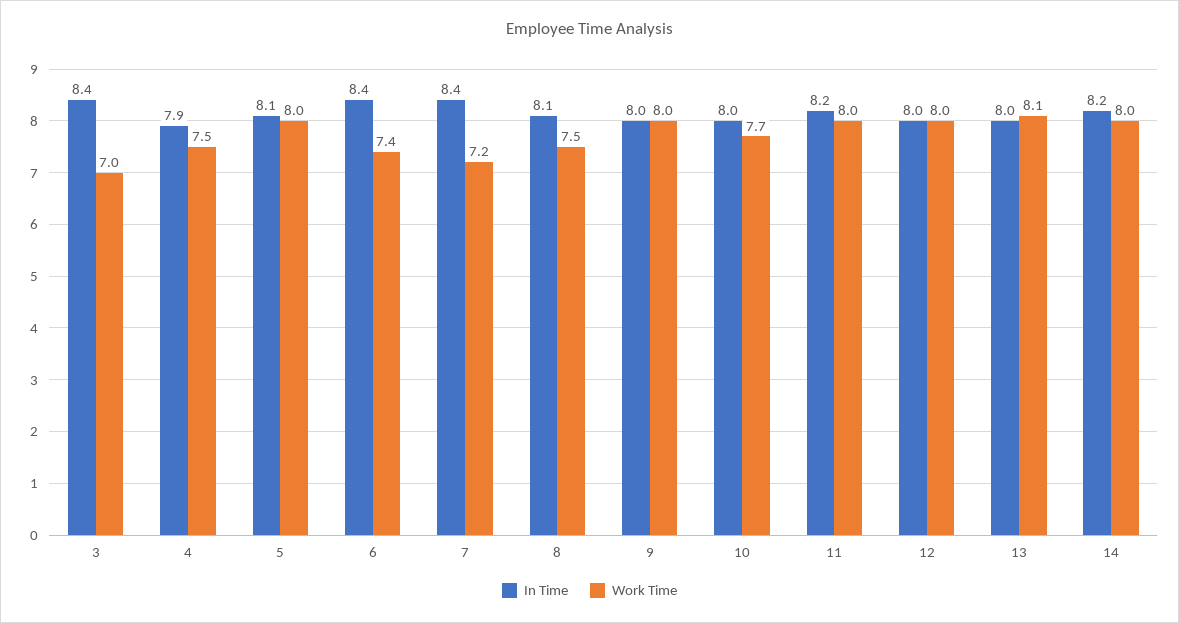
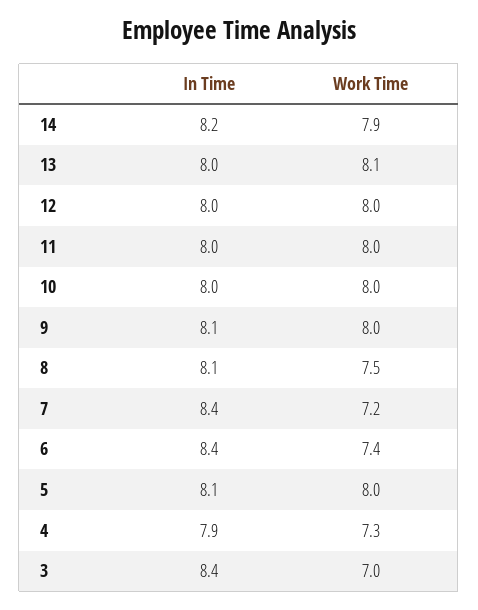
Work Time, 4: 7.5 -> 7.3
In Time, 9: 8 -> 8.1
Work Time, 10: 7.7 -> 8
In Time, 11: 8.2 -> 8
Work Time, 14: 8 -> 7.9

